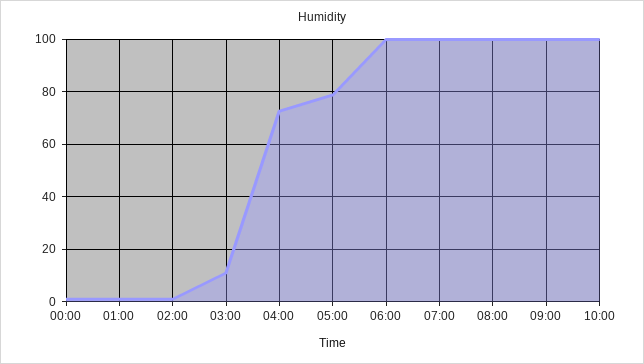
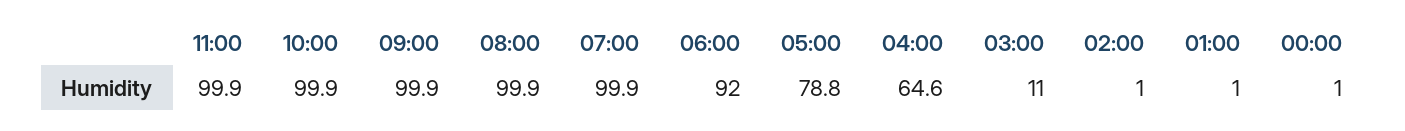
04:00: 72.5 -> 64.6
06:00: 100 -> 92
11:00: none -> 99.9

